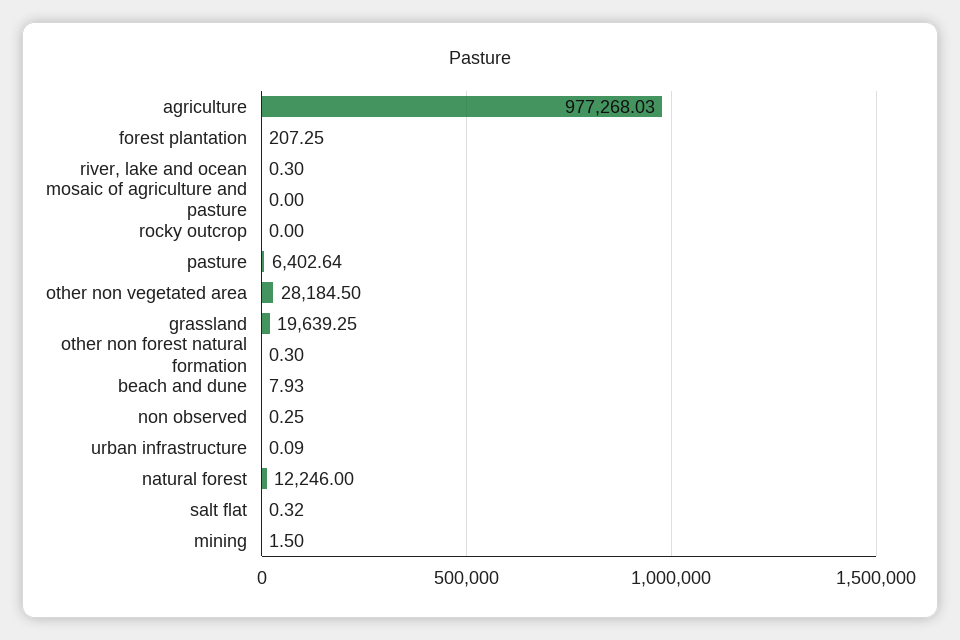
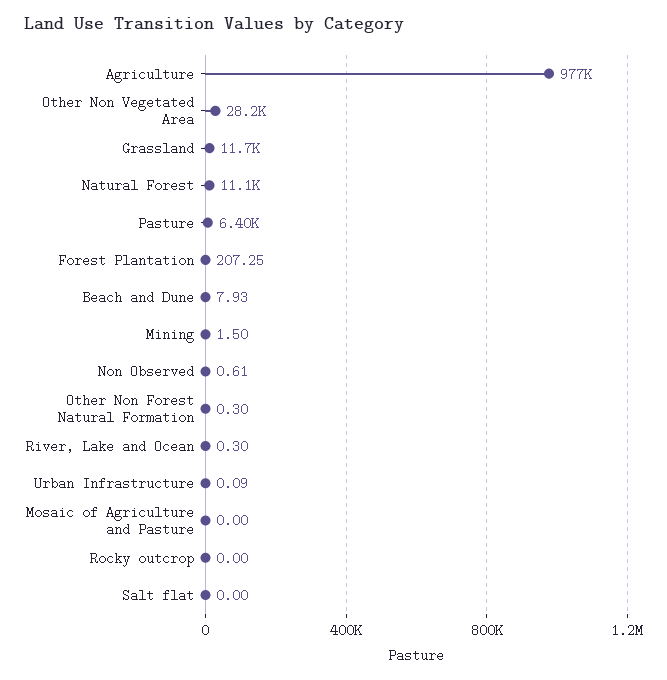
grassland: 19639.25 -> 11700
non observed: 0.25 -> 0.61
natural forest: 12246 -> 11100
salt flat: 0.32 -> 0

